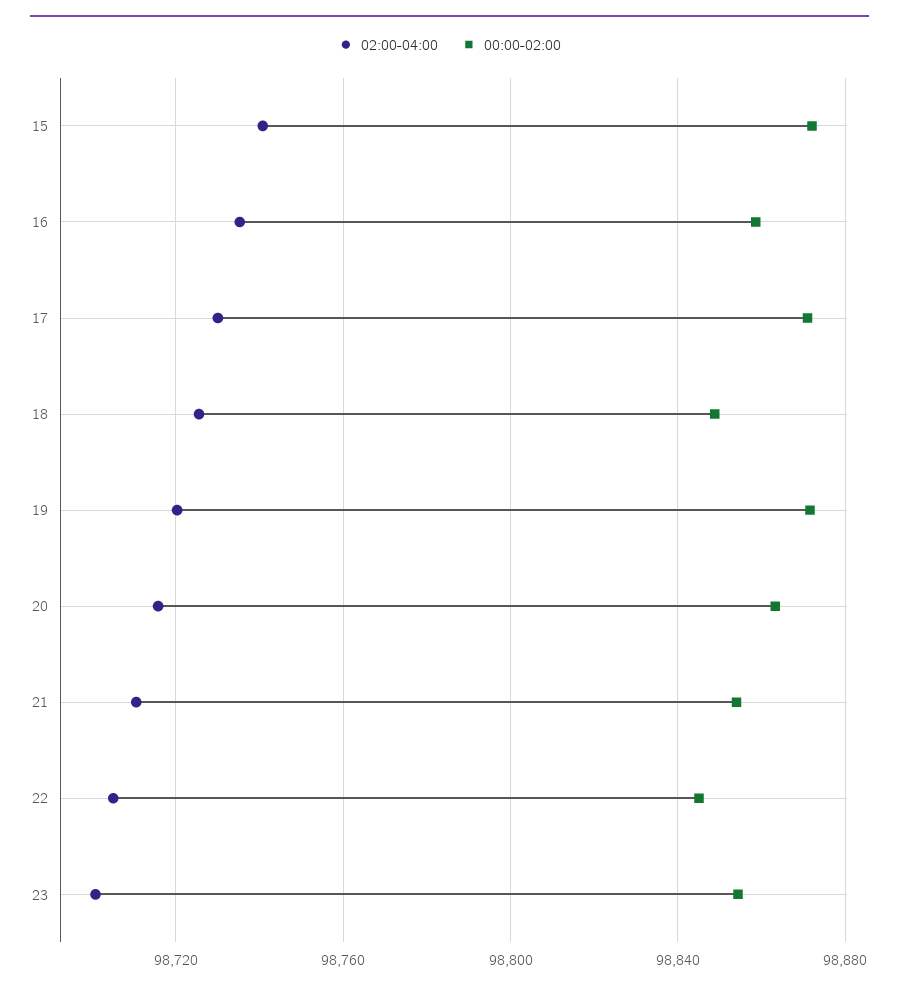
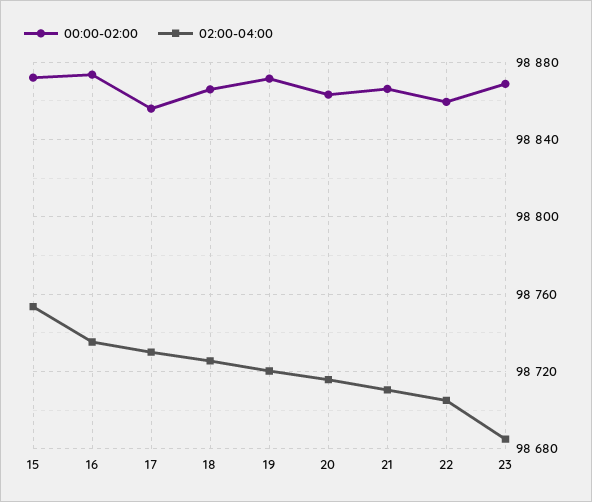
02:00-04:00, 15: 98740 -> 98755
00:00-02:00, 16: 98860 -> 98875
00:00-02:00, 17: 98870 -> 98855
00:00-02:00, 18: 98850 -> 98865
00:00-02:00, 21: 98855 -> 98865
00:00-02:00, 22: 98845 -> 98860
02:00-04:00, 23: 98700 -> 98685
00:00-02:00, 23: 98855 -> 98870

